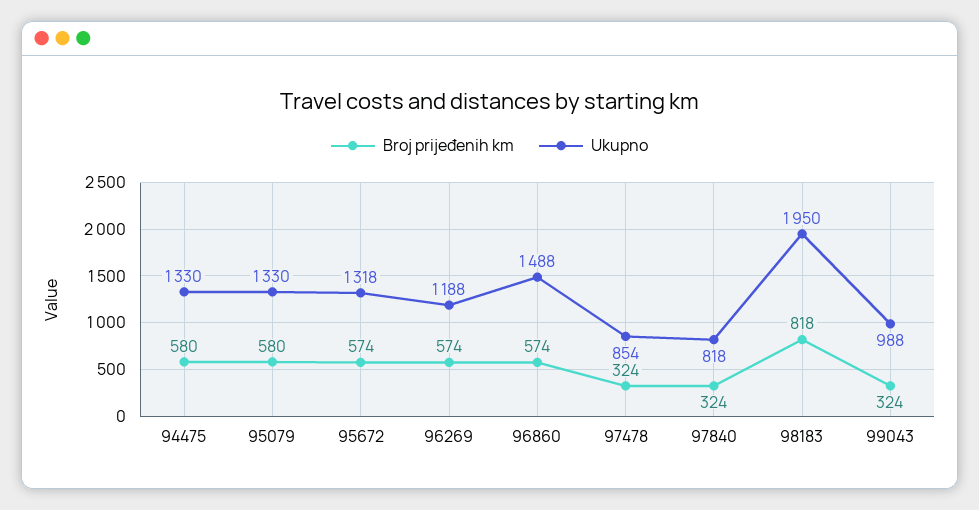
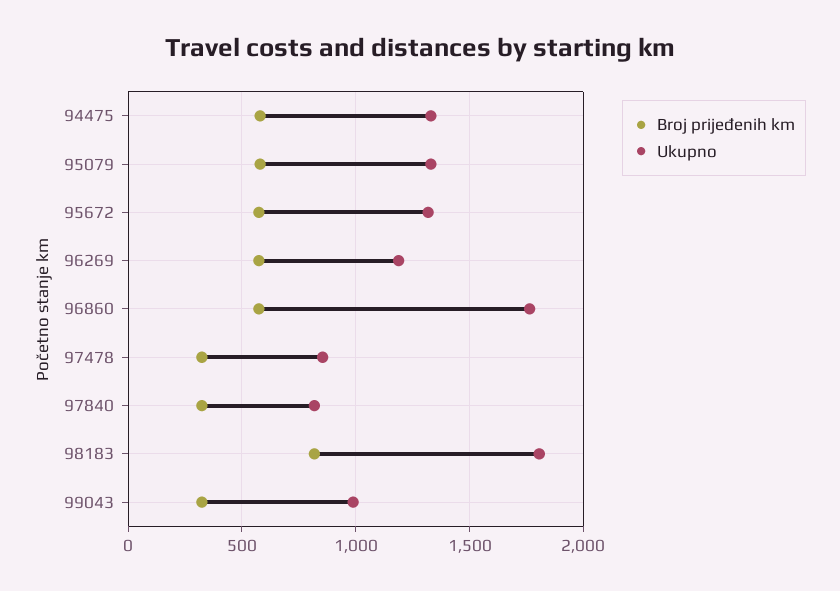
Ukupno, 96860: 1488 -> 1750
Ukupno, 98183: 1950 -> 1800

